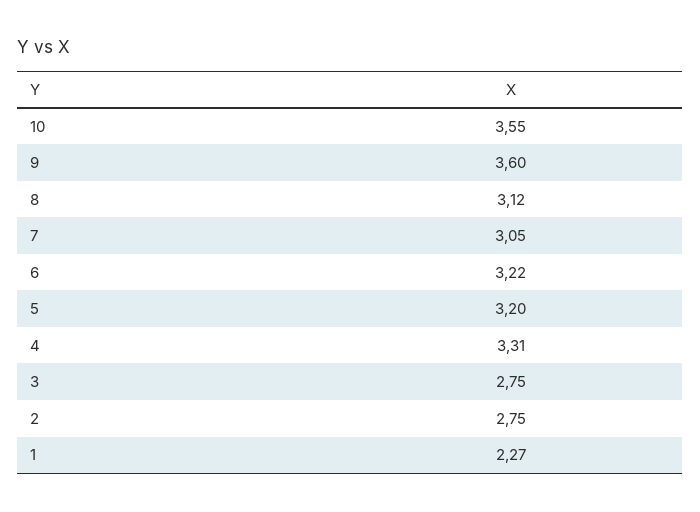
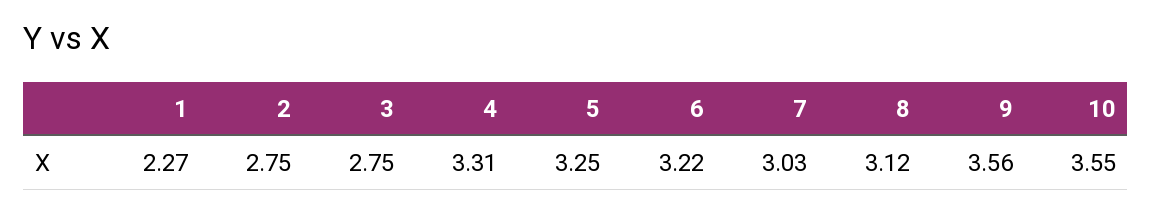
9: 3.6 -> 3.56
7: 3.05 -> 3.03
5: 3.2 -> 3.25

